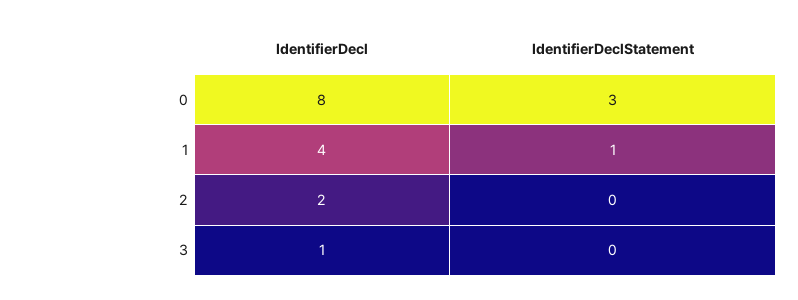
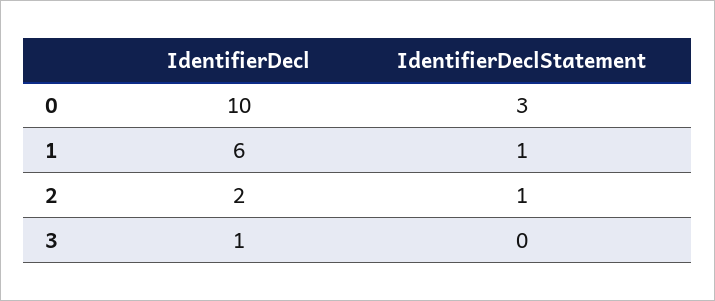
IdentifierDecl, 0: 8 -> 10
IdentifierDecl, 1: 4 -> 6
IdentifierDeclStatement, 2: 0 -> 1

